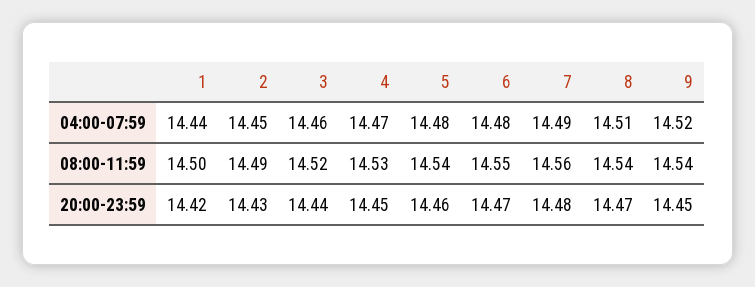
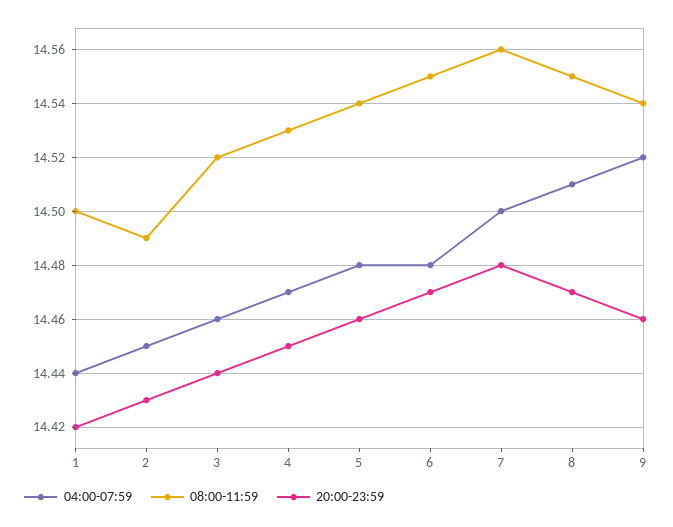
04:00-07:59, 7: 14.49 -> 14.5
08:00-11:59, 8: 14.54 -> 14.55
20:00-23:59, 9: 14.45 -> 14.46

